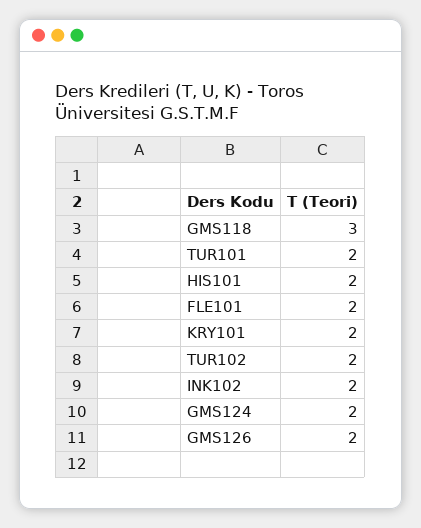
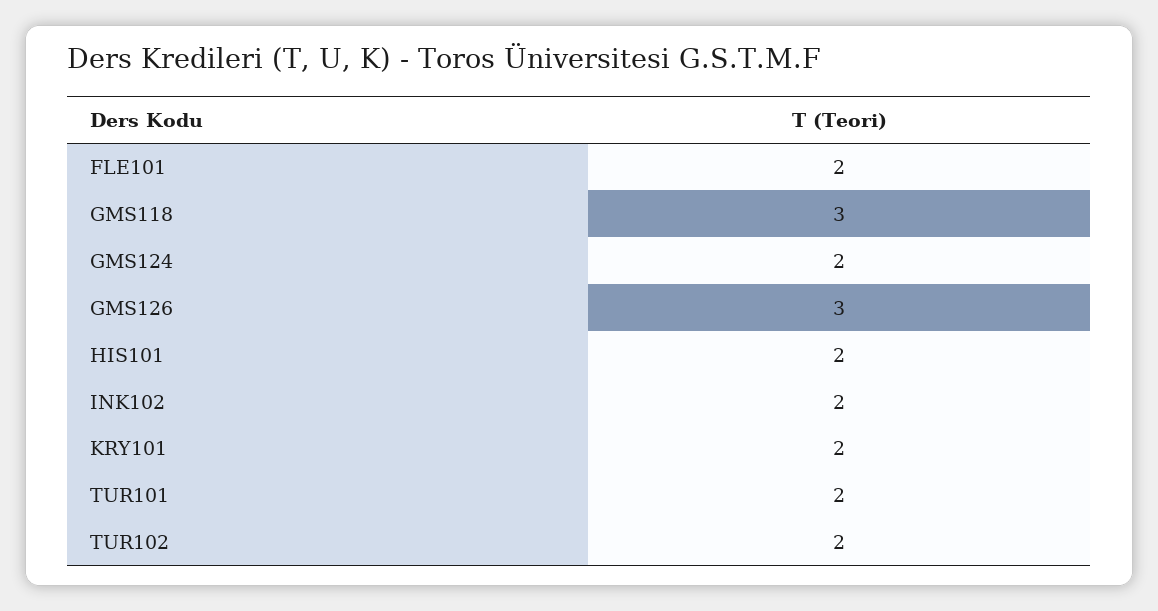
GMS126: 2 -> 3

